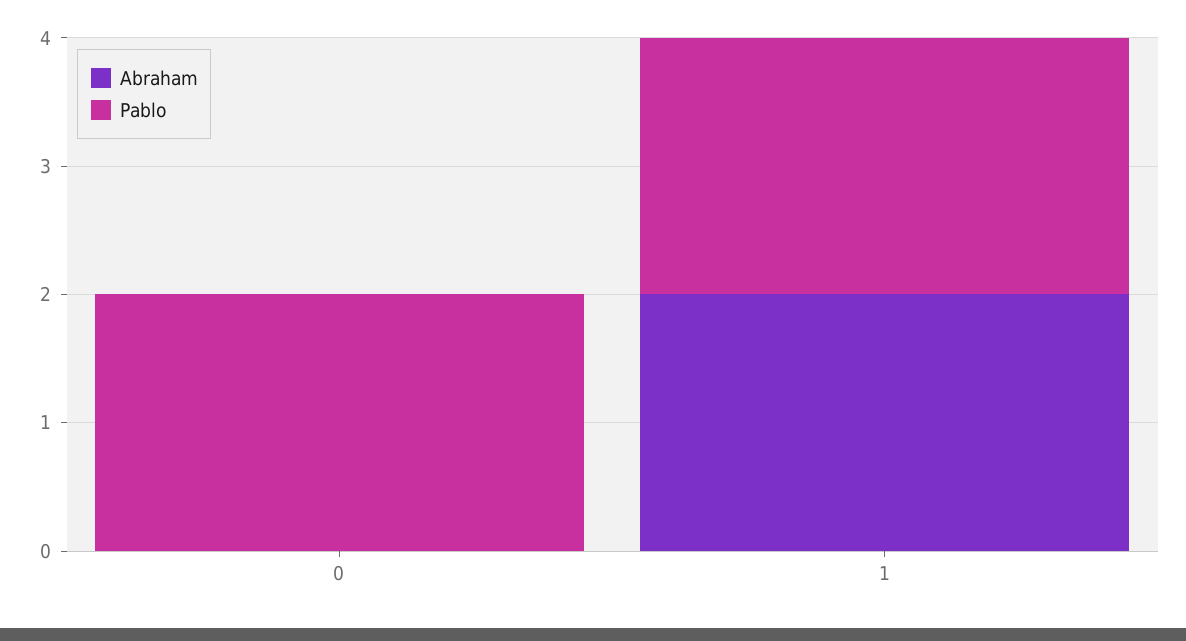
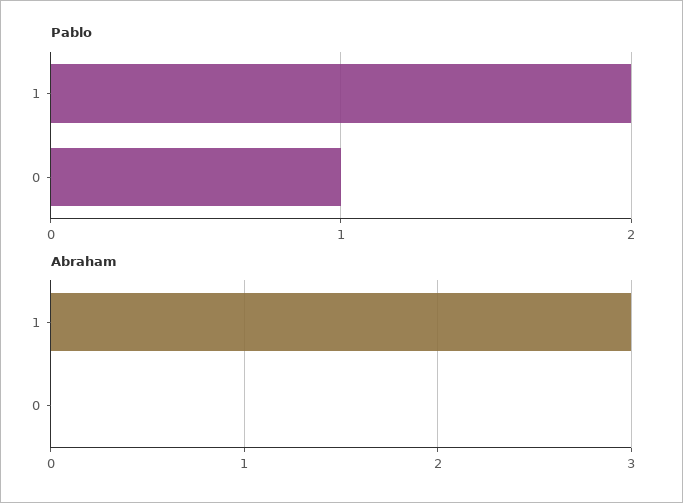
Pablo, 0: 2 -> 1
Abraham, 1: 2 -> 3

